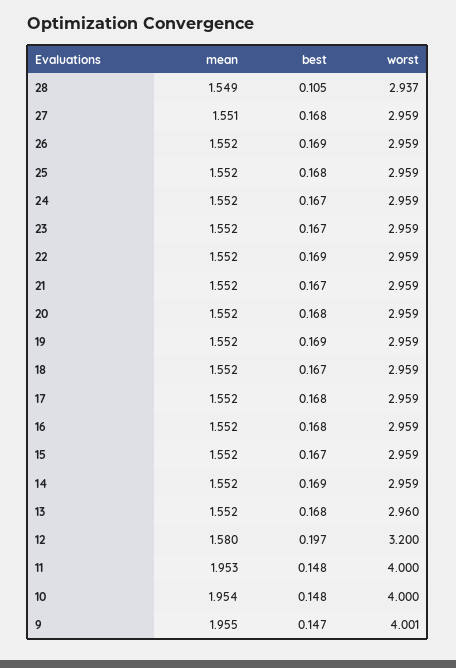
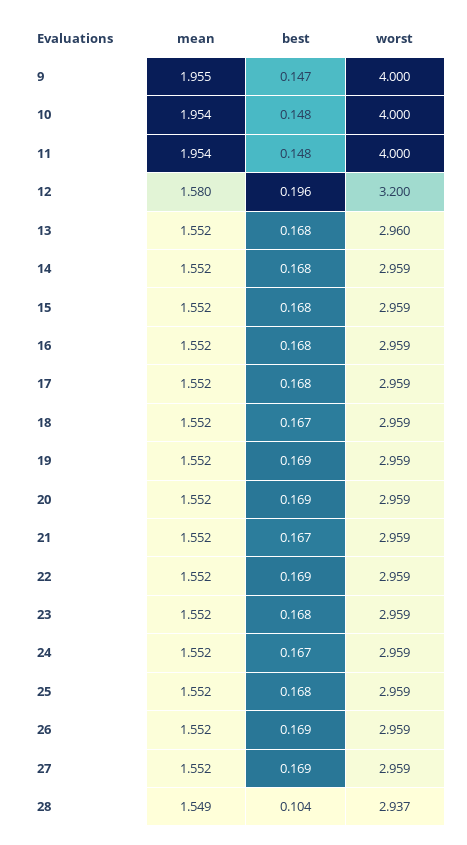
best, 28: 0.105 -> 0.104
mean, 27: 1.551 -> 1.552
best, 27: 0.168 -> 0.169
best, 23: 0.167 -> 0.168
best, 20: 0.168 -> 0.169
best, 15: 0.167 -> 0.168
best, 14: 0.169 -> 0.168
best, 12: 0.197 -> 0.196
mean, 11: 1.953 -> 1.954
worst, 9: 4.001 -> 4

